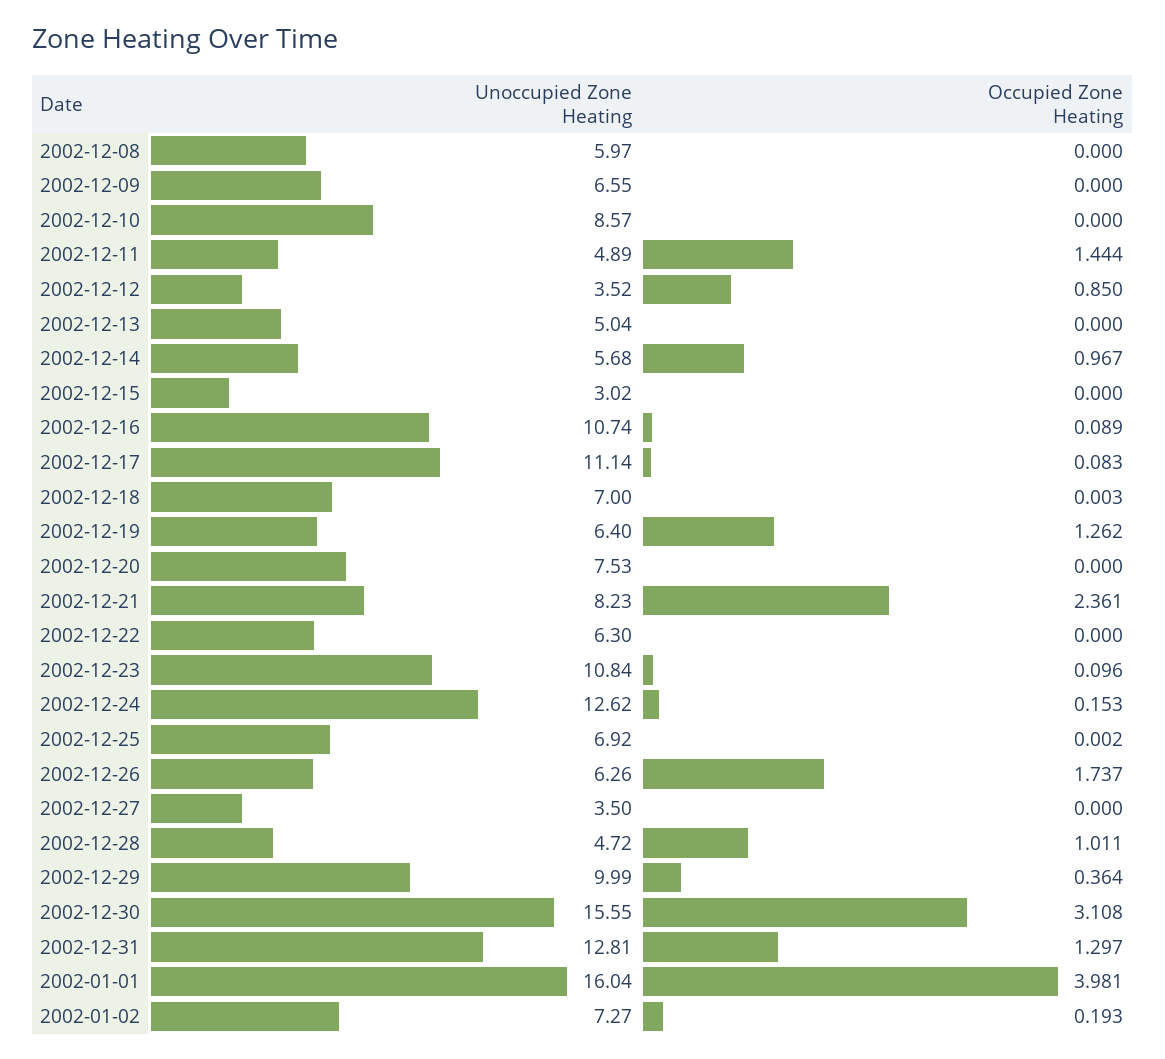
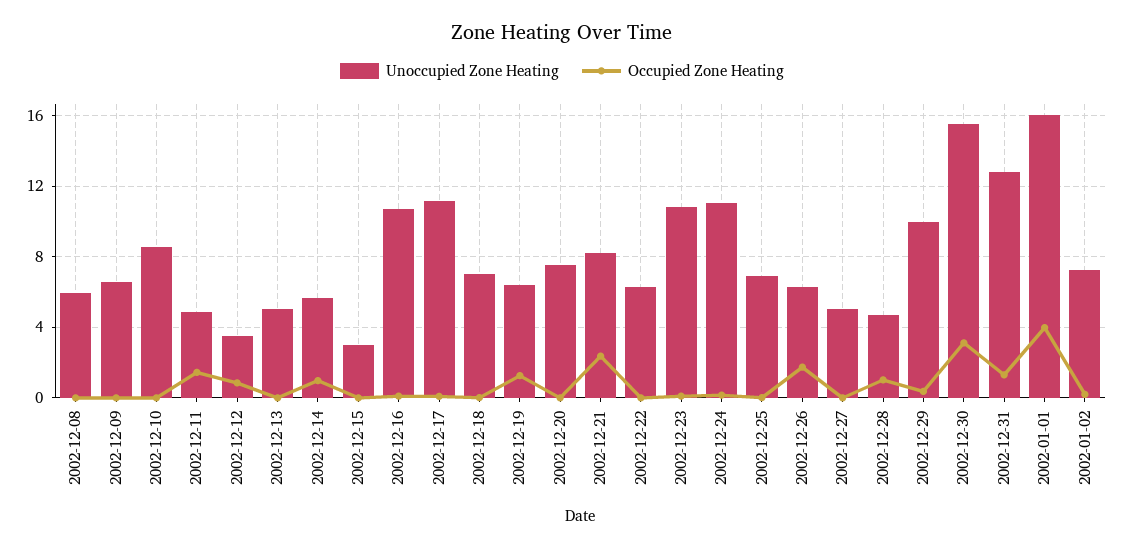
Unoccupied Zone Heating, 2002-12-24: 12.62 -> 11
Unoccupied Zone Heating, 2002-12-27: 3.5 -> 5

